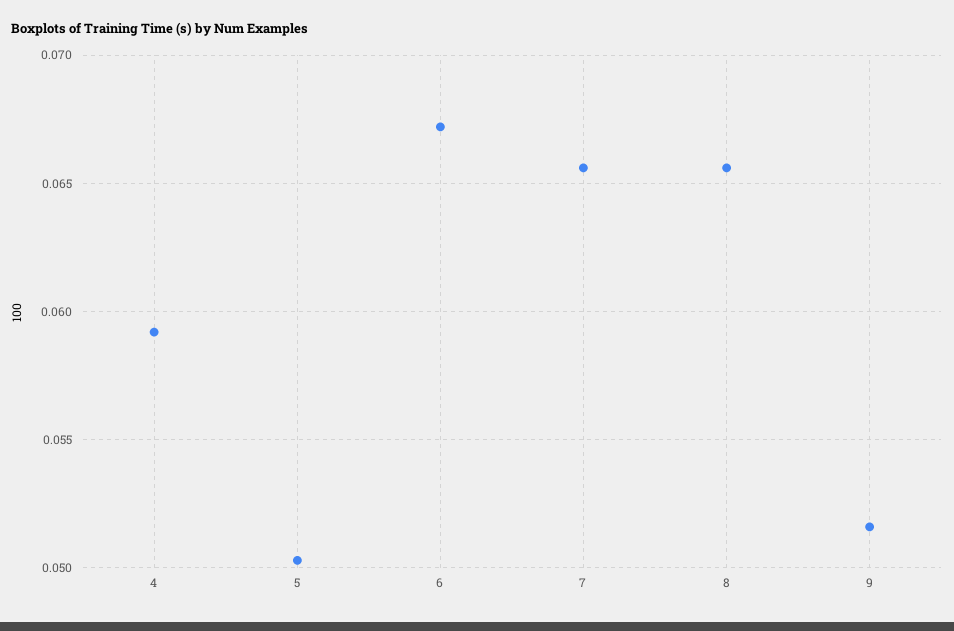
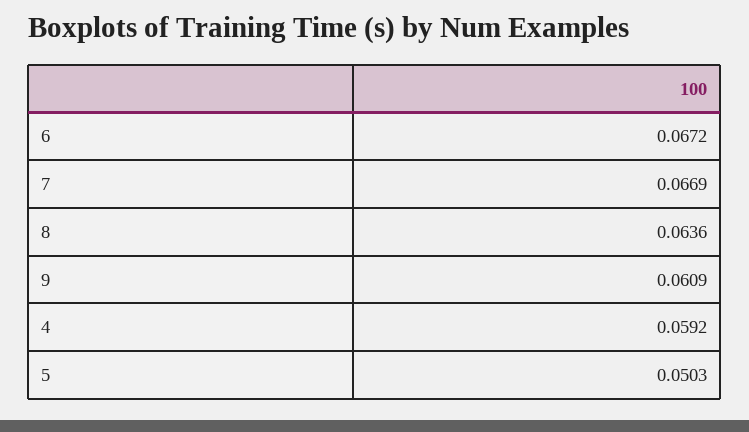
7: 0.0655 -> 0.0669
8: 0.0655 -> 0.0636
9: 0.0515 -> 0.0609

